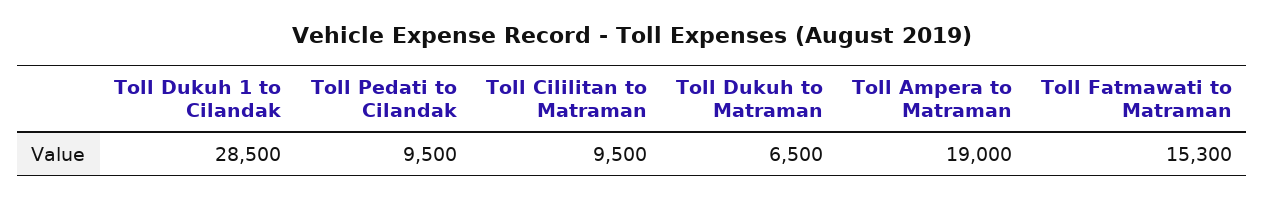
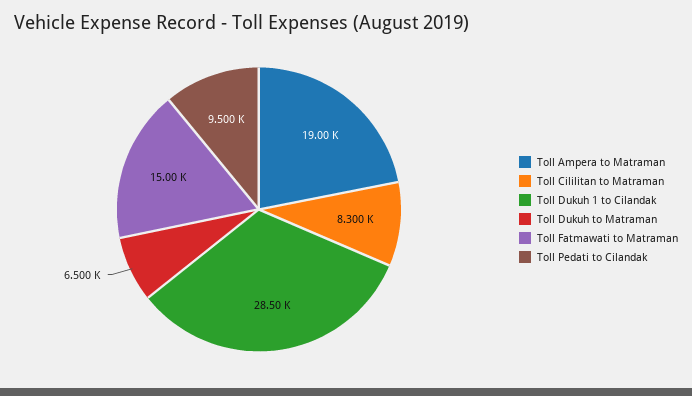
Toll Cililitan to Matraman: 9500 -> 8300
Toll Fatmawati to Matraman: 15300 -> 15000

